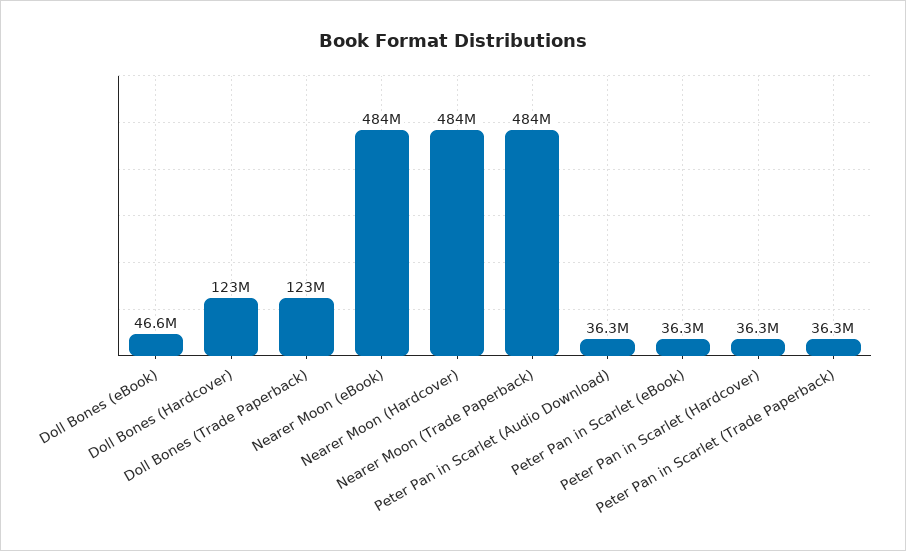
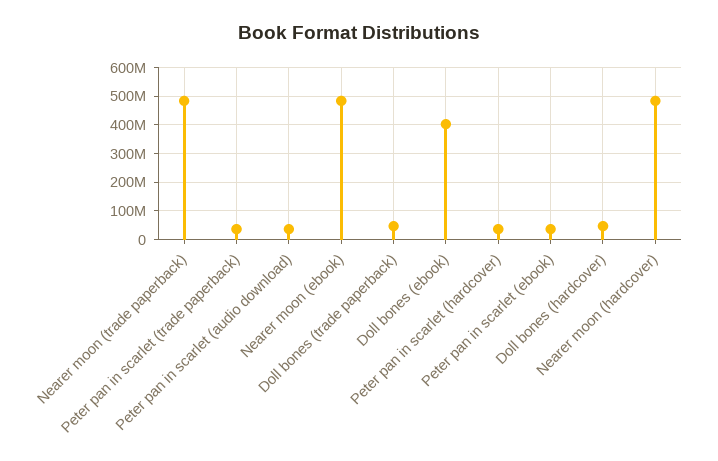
Doll Bones (eBook): 46600000 -> 400000000
Doll Bones (Hardcover): 123000000 -> 50000000
Doll Bones (Trade Paperback): 123000000 -> 50000000

